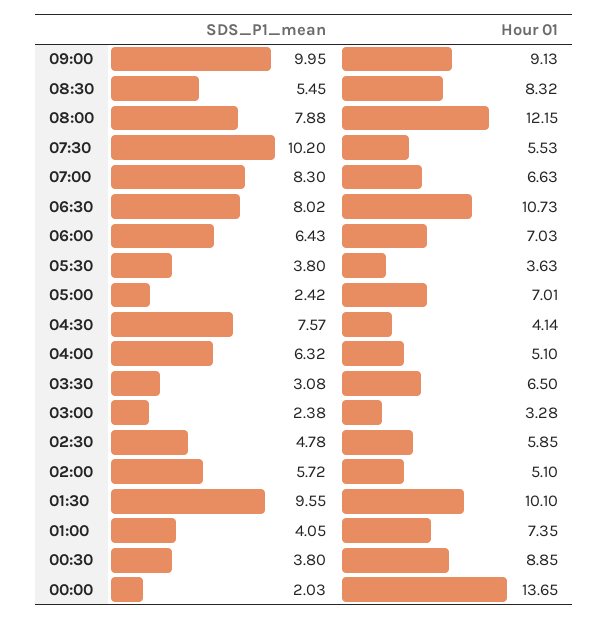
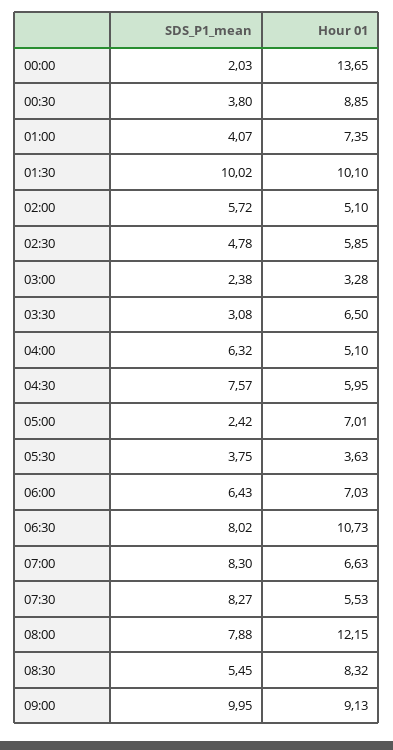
SDS_P1_mean, 07:30: 10.2 -> 8.27
SDS_P1_mean, 05:30: 3.8 -> 3.75
Hour 01, 04:30: 4.14 -> 5.95
SDS_P1_mean, 01:30: 9.55 -> 10.02
SDS_P1_mean, 01:00: 4.05 -> 4.07

